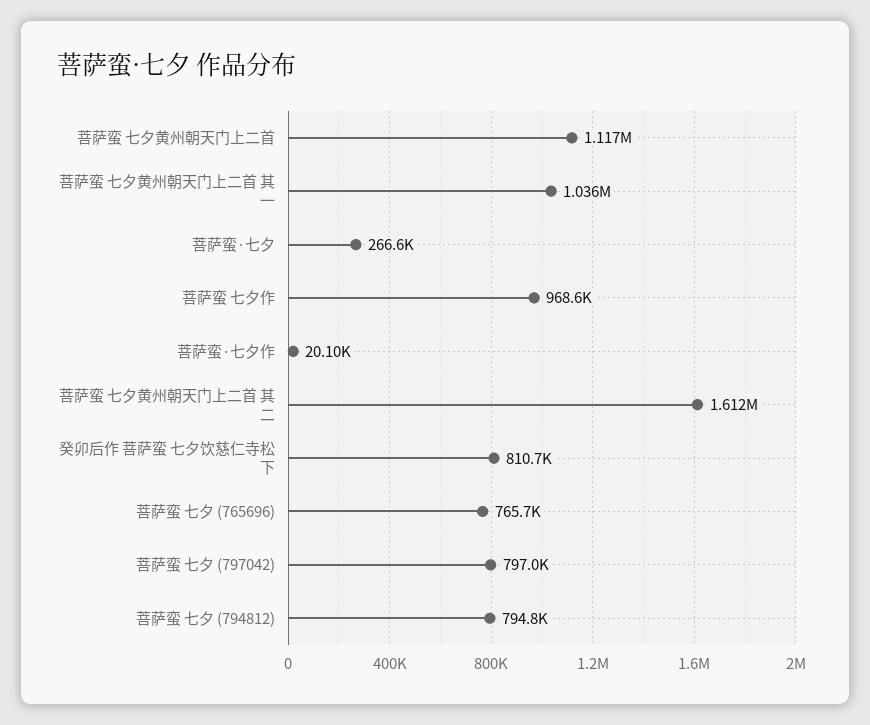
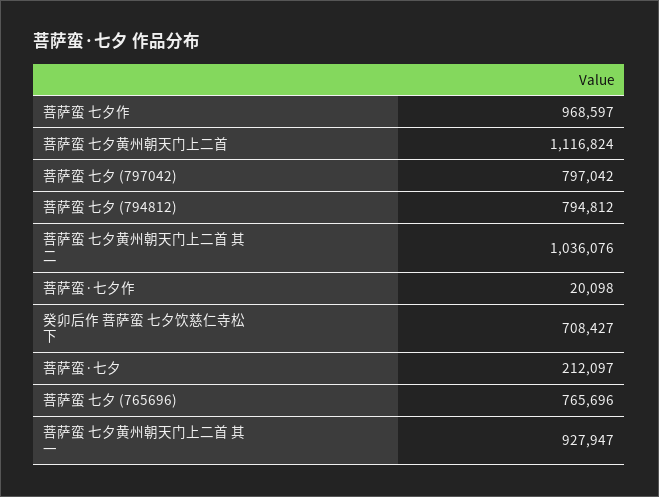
菩萨蛮 七夕黄州朝天门上二首 其一: 1036000 -> 927947
菩萨蛮·七夕: 266600 -> 212097
菩萨蛮 七夕黄州朝天门上二首 其二: 1612000 -> 1036076
癸卯后作 菩萨蛮 七夕饮慈仁寺松下: 810700 -> 708427

